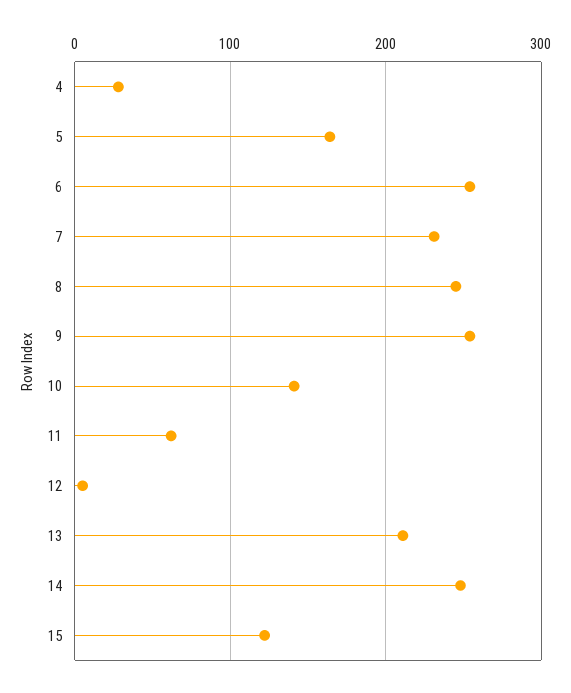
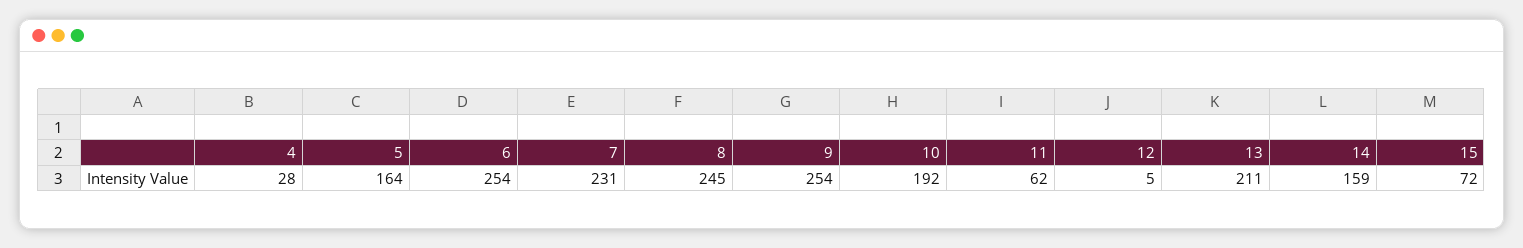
10: 140 -> 192
14: 250 -> 159
15: 120 -> 72

